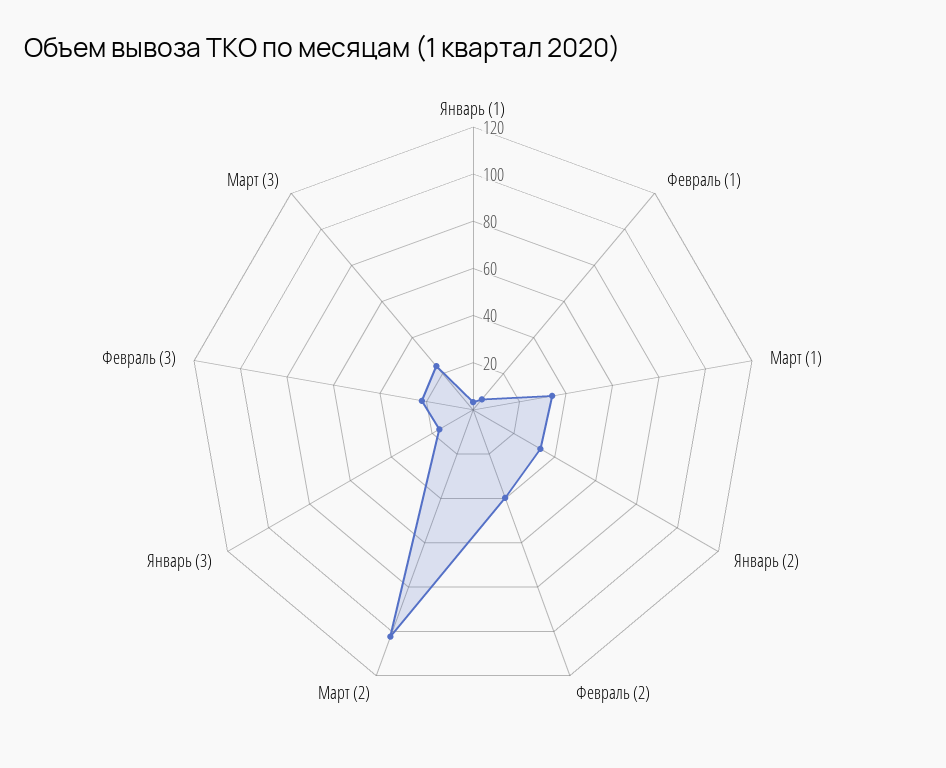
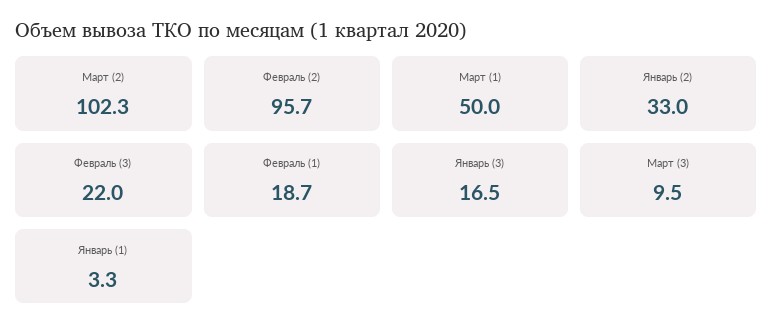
Февраль (1): 5 -> 18.7
Март (1): 35 -> 50
Февраль (2): 40 -> 95.7
Март (3): 25 -> 9.5

